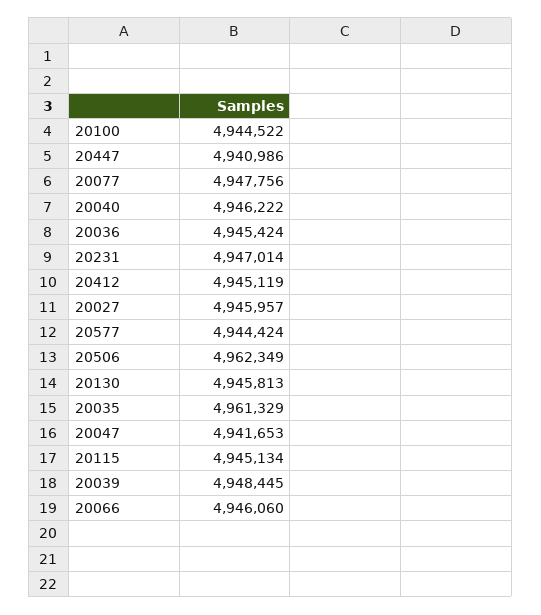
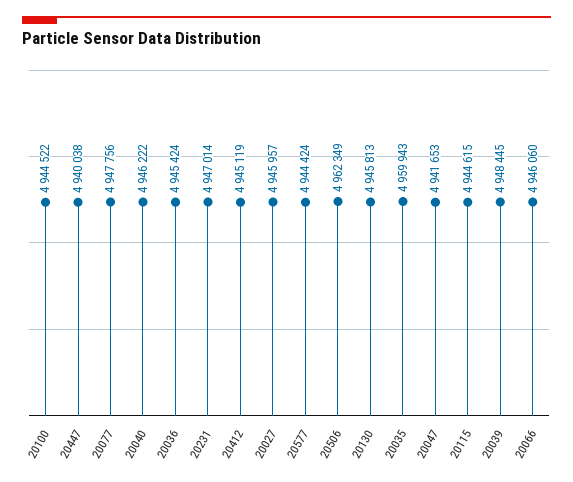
20447: 4940986 -> 4940038
20035: 4961329 -> 4959943
20115: 4945134 -> 4944615

